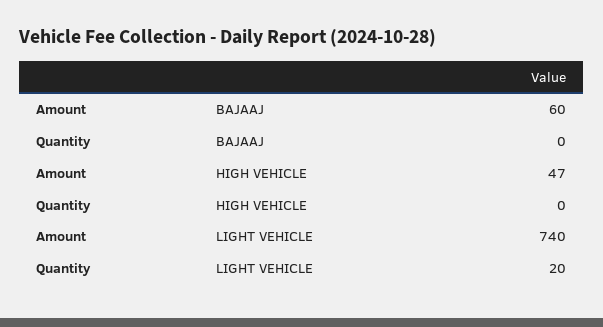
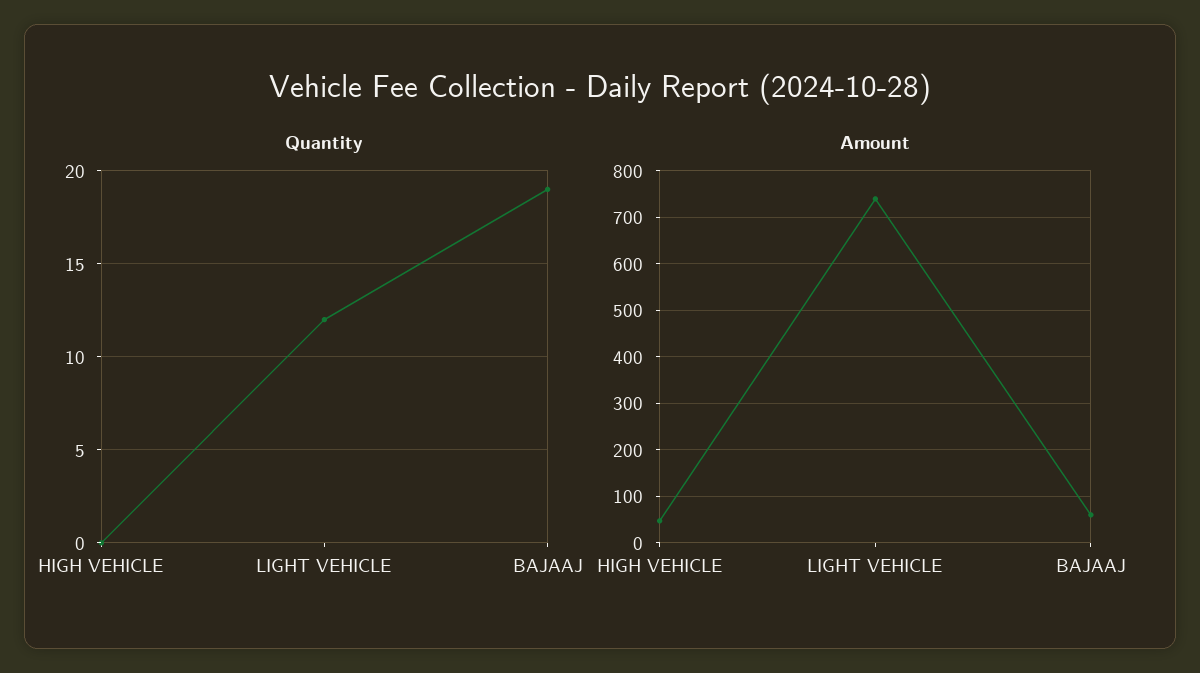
Quantity, BAJAAJ: 0 -> 19
Quantity, LIGHT VEHICLE: 20 -> 12

